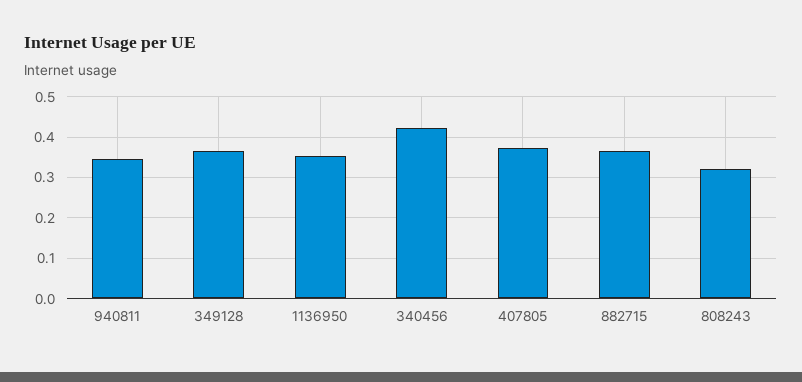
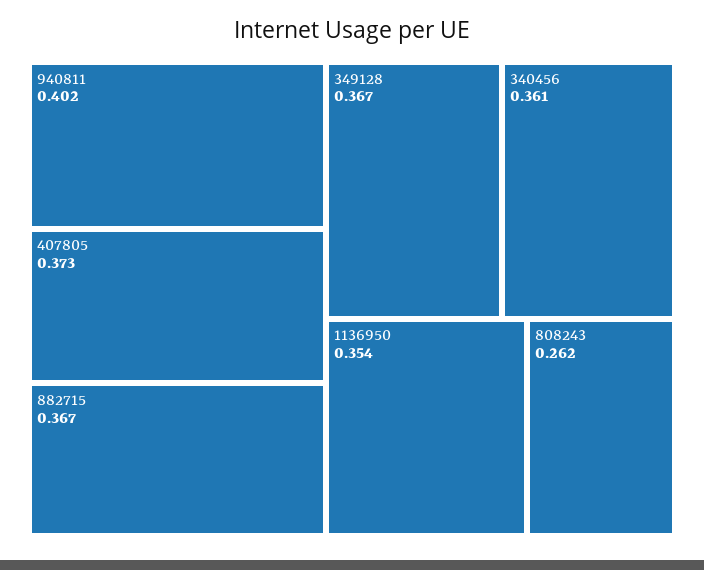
940811: 0.34 -> 0.402
340456: 0.42 -> 0.361
808243: 0.32 -> 0.262

